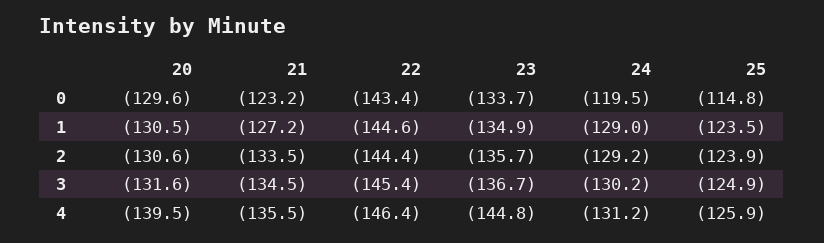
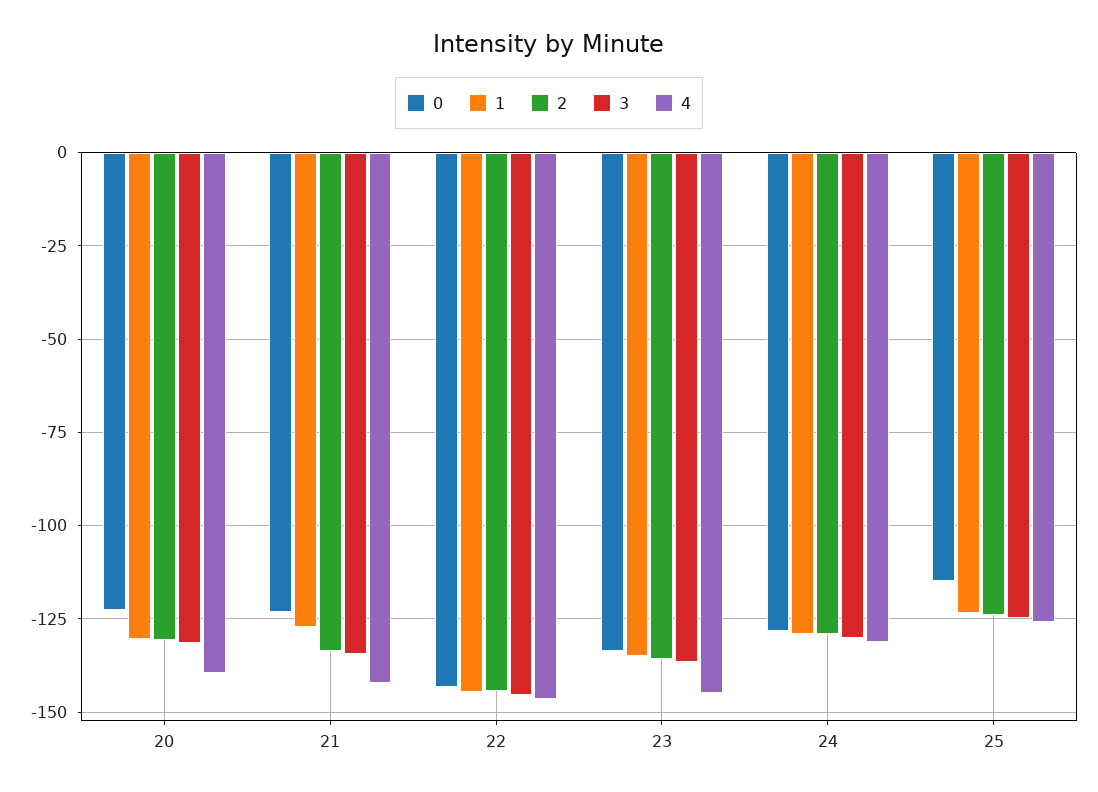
0, 20: -129.6 -> -122.5
0, 24: -119.5 -> -127.5
4, 21: -135.5 -> -142.5

